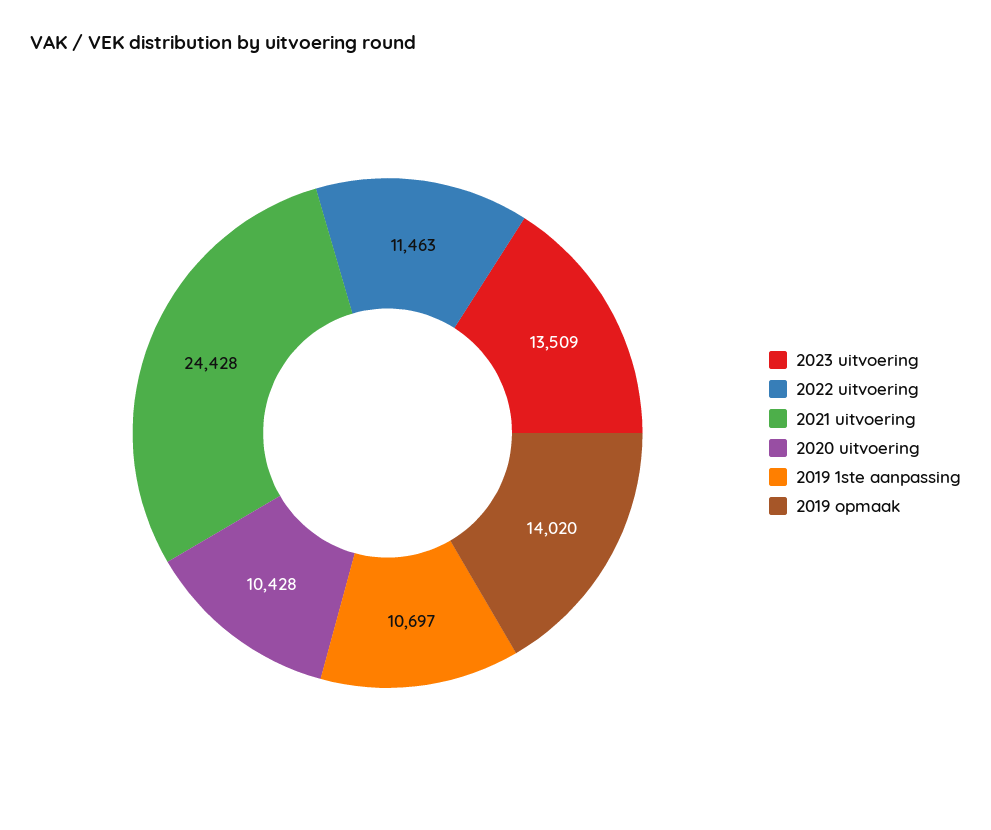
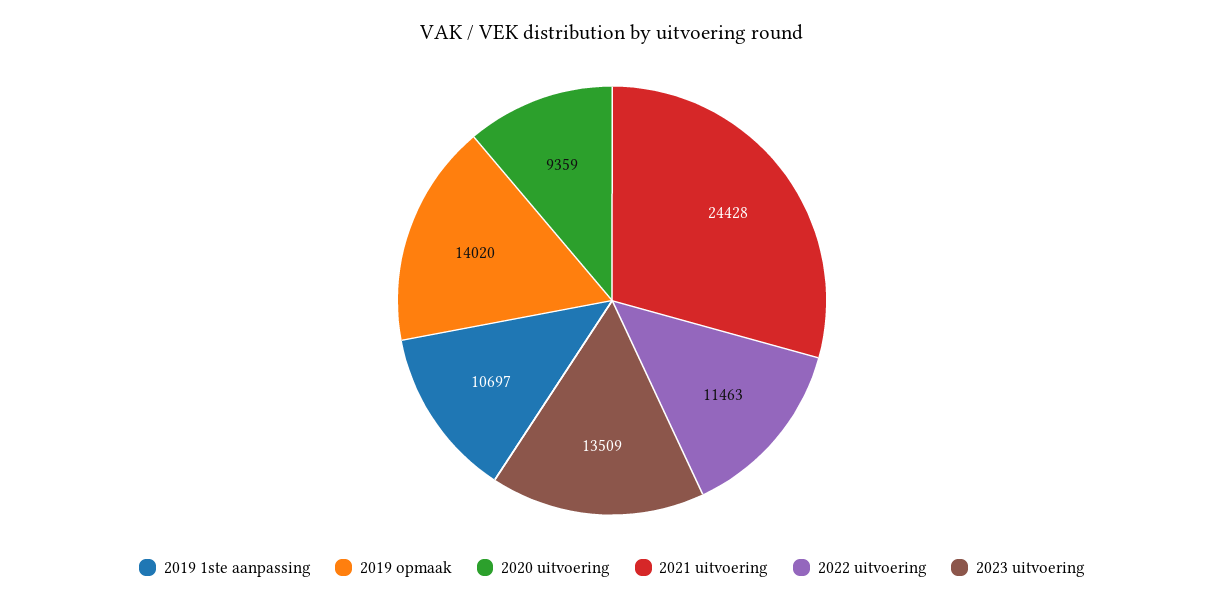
2020 uitvoering: 10428 -> 9359

